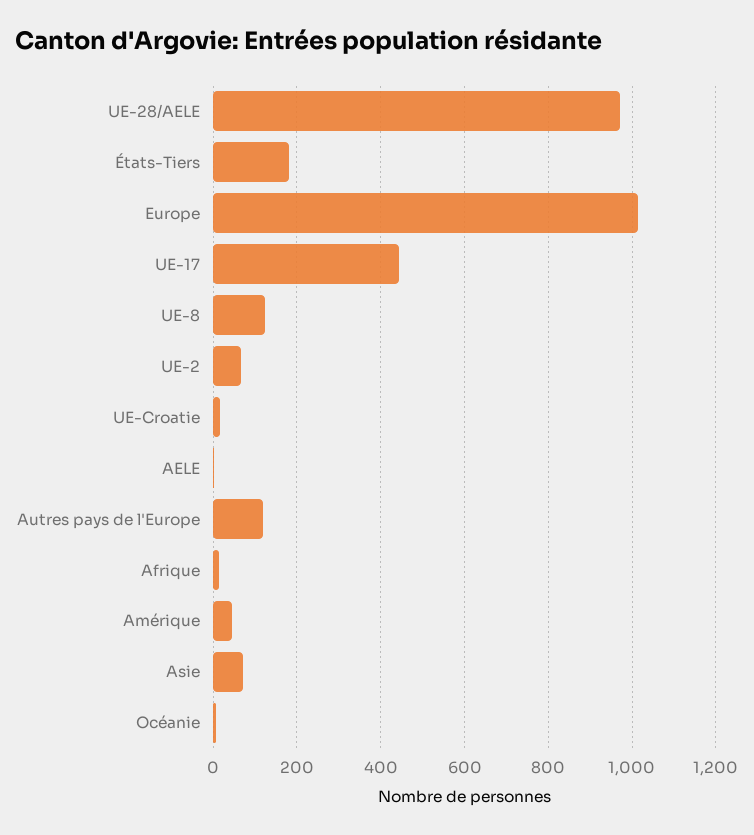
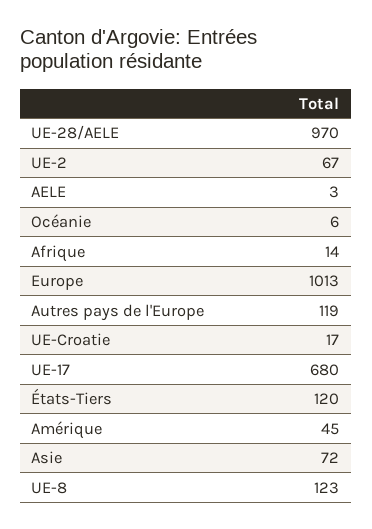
États-Tiers: 180 -> 120
UE-17: 440 -> 680

